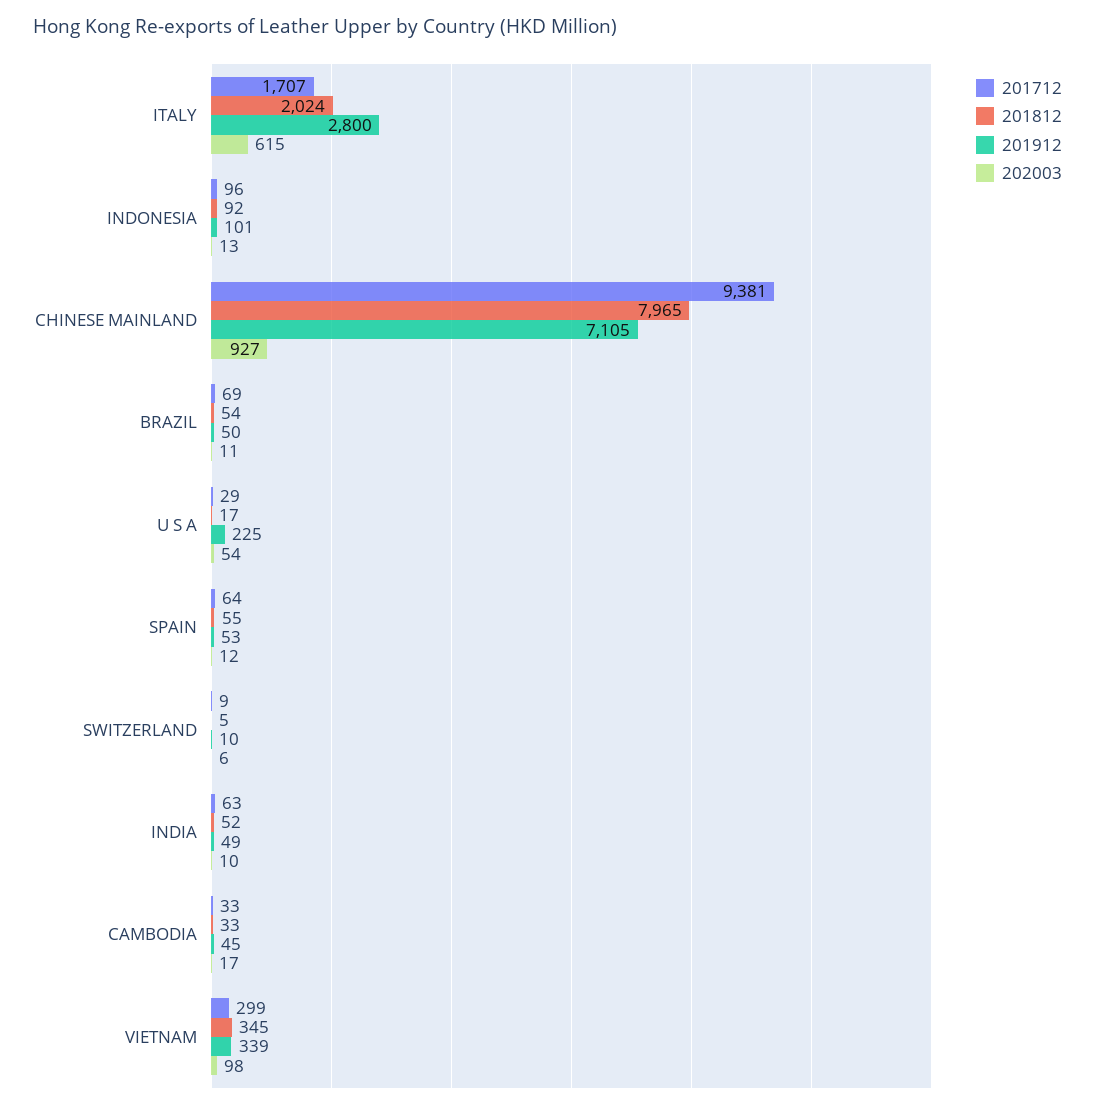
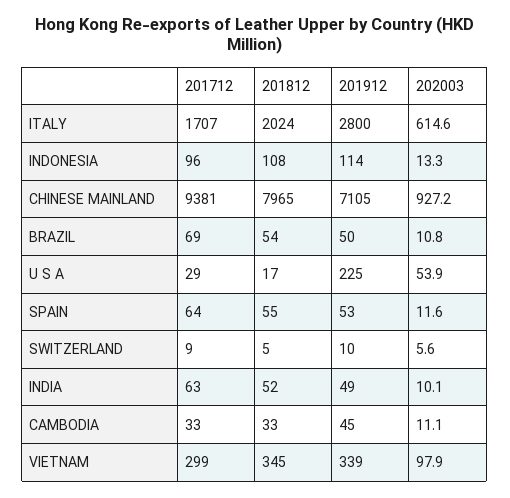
201812, INDONESIA: 92 -> 108
201912, INDONESIA: 101 -> 114
202003, CAMBODIA: 17 -> 11.1

